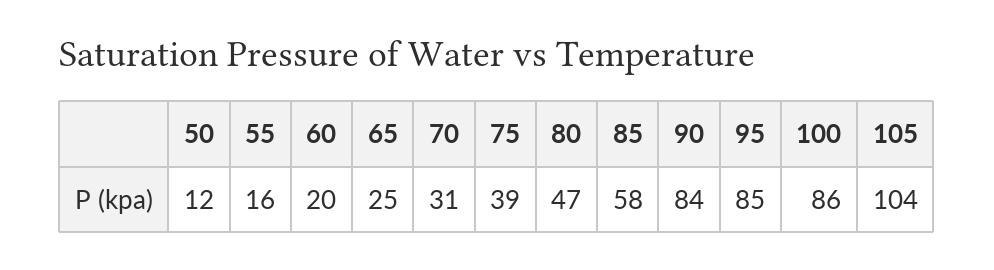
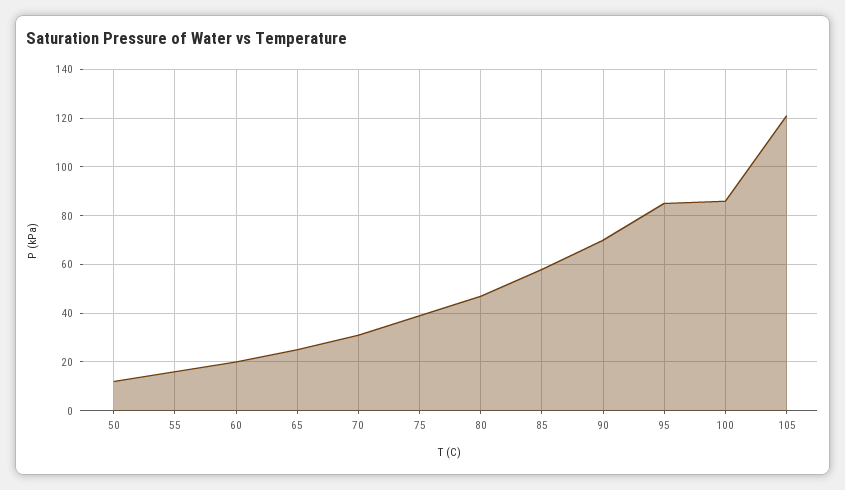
90: 84 -> 70
105: 104 -> 120

